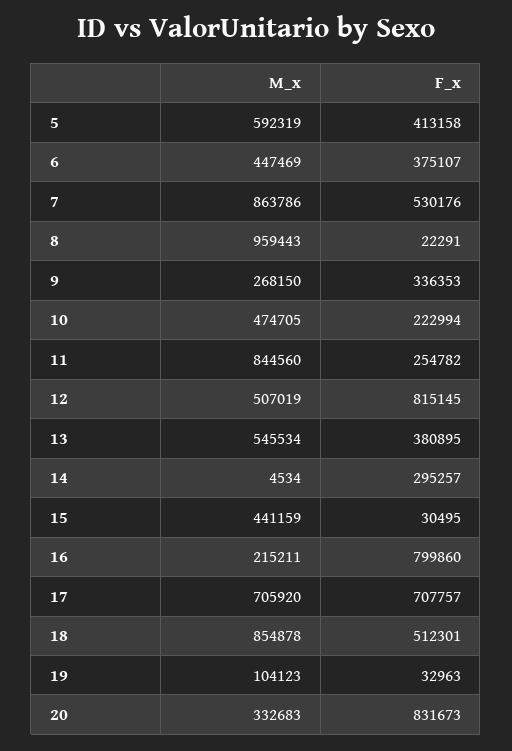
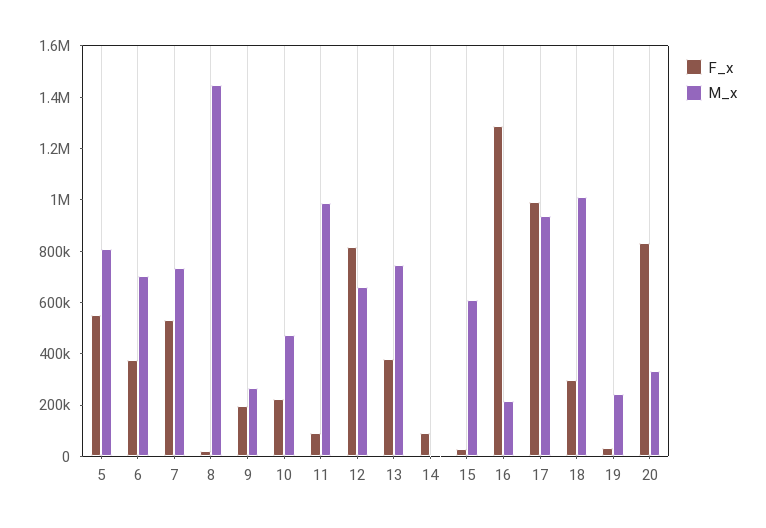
M_x, 5: 592319 -> 800000
F_x, 5: 413158 -> 550000
M_x, 6: 447469 -> 700000
M_x, 7: 863786 -> 750000
M_x, 8: 959443 -> 1450000
F_x, 9: 336353 -> 200000
M_x, 11: 844560 -> 1000000
F_x, 11: 254782 -> 100000
M_x, 12: 507019 -> 650000
M_x, 13: 545534 -> 750000
F_x, 14: 295257 -> 100000
M_x, 15: 441159 -> 600000
F_x, 16: 799860 -> 1300000
M_x, 17: 705920 -> 950000
F_x, 17: 707757 -> 1000000
M_x, 18: 854878 -> 1000000
F_x, 18: 512301 -> 300000
M_x, 19: 104123 -> 250000

